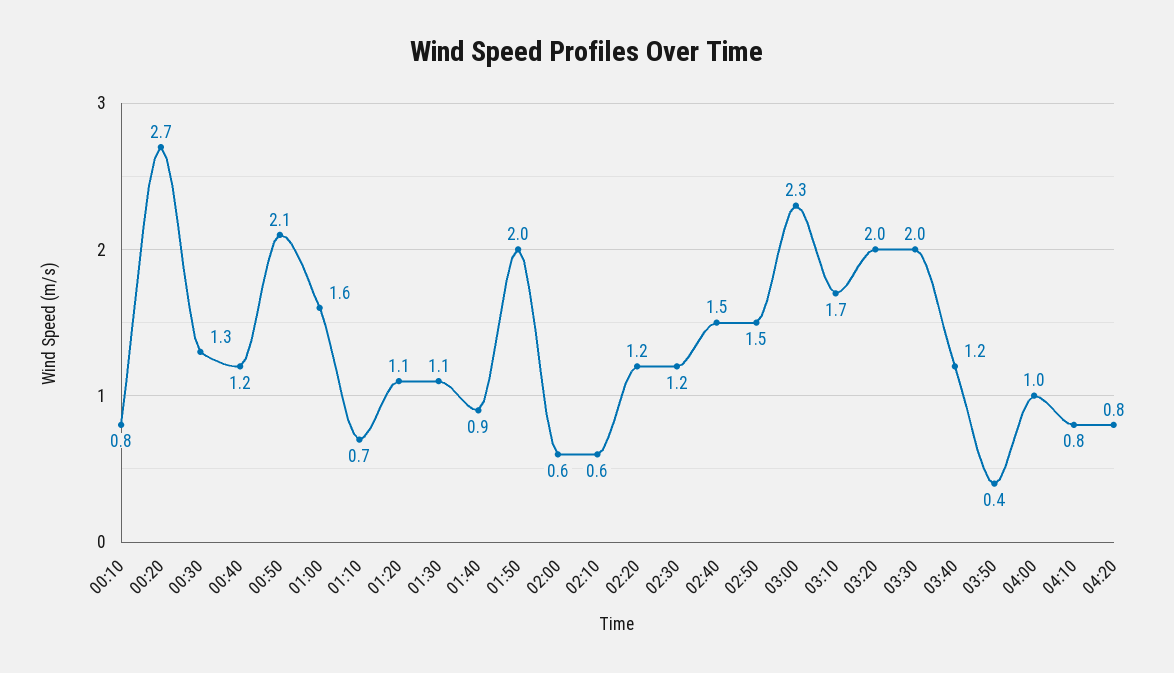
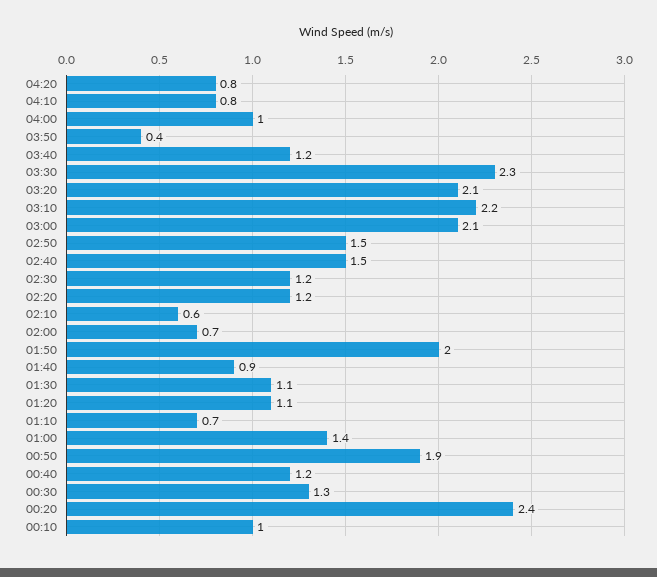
00:10: 0.8 -> 1
00:20: 2.7 -> 2.4
00:50: 2.1 -> 1.9
01:00: 1.6 -> 1.4
02:00: 0.6 -> 0.7
03:00: 2.3 -> 2.1
03:10: 1.7 -> 2.2
03:20: 2 -> 2.1
03:30: 2 -> 2.3

